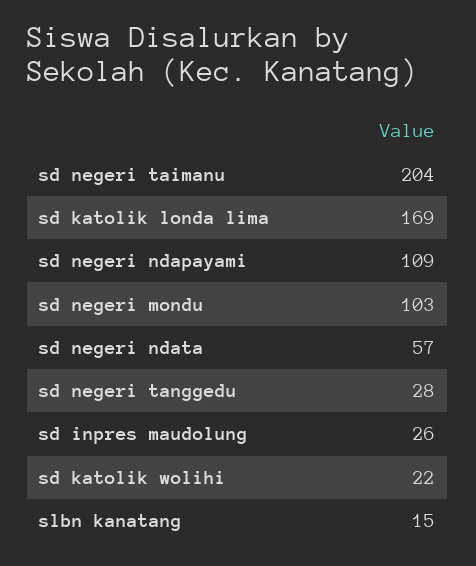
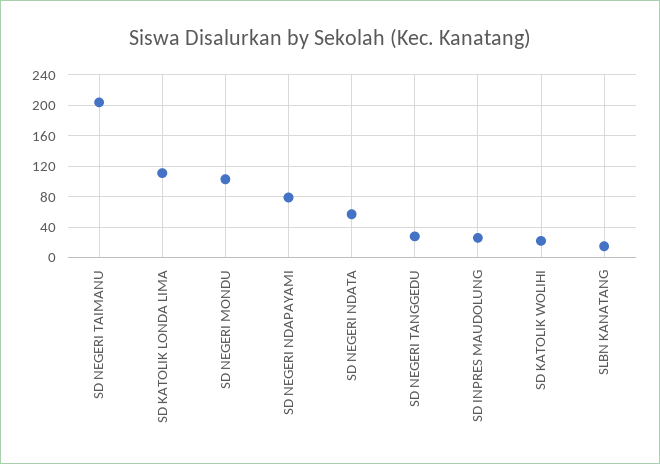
sd katolik londa lima: 169 -> 110
sd negeri ndapayami: 109 -> 80

